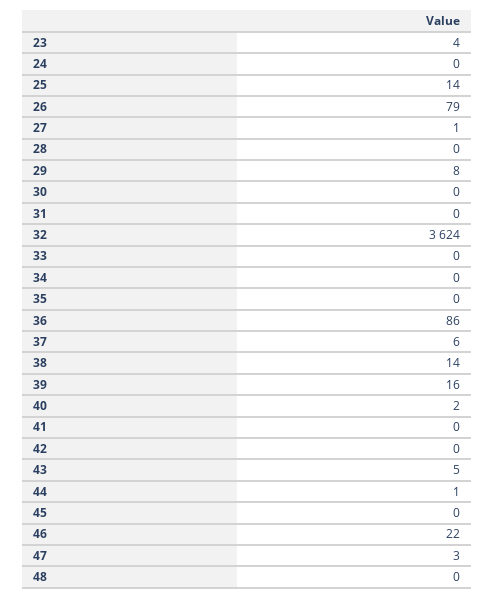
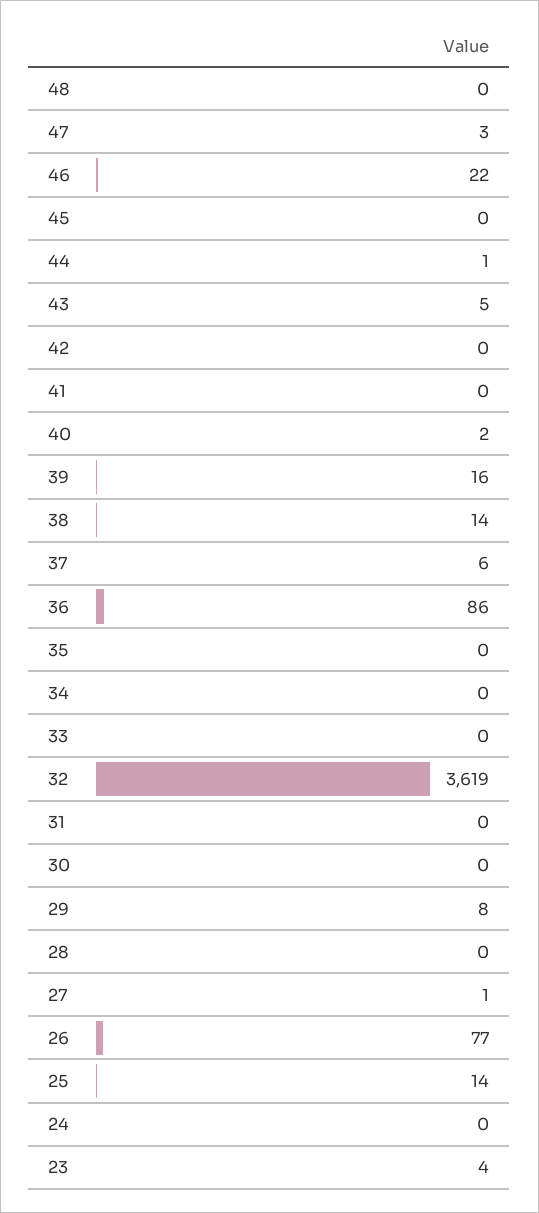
26: 79 -> 77
32: 3624 -> 3619

